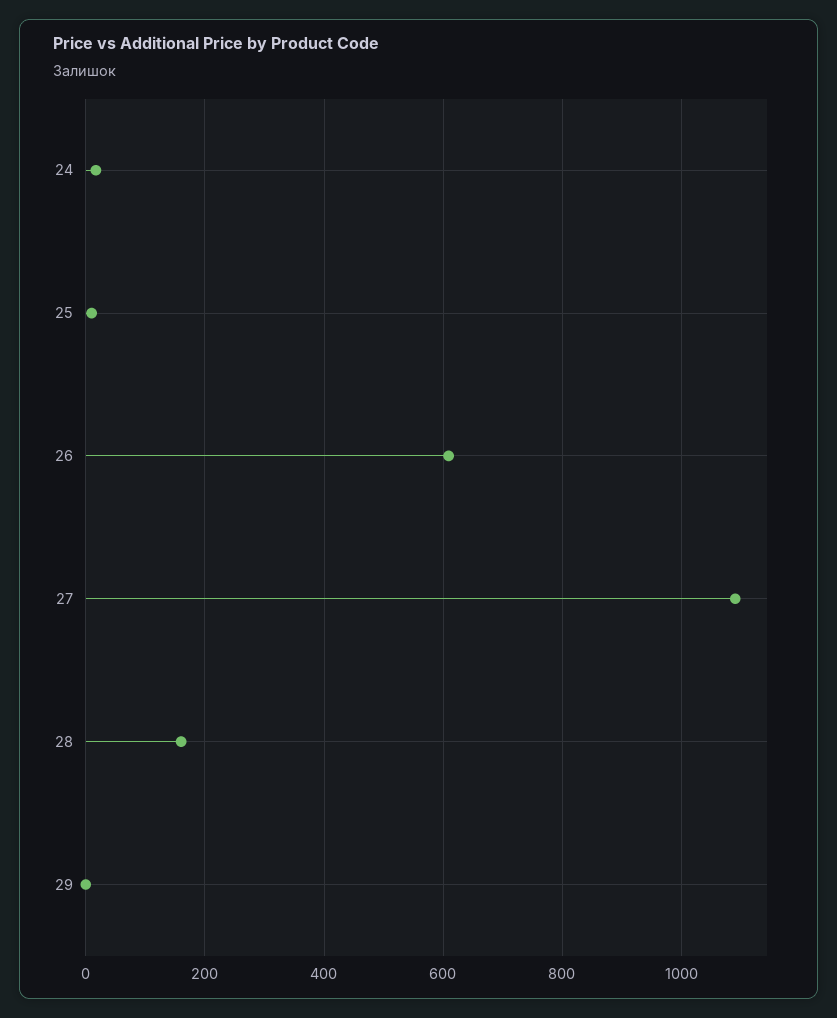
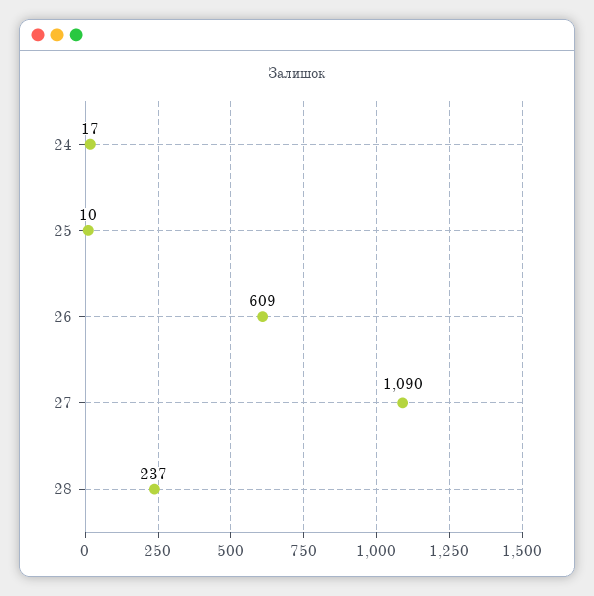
28: 160 -> 237
29: 0 -> none

